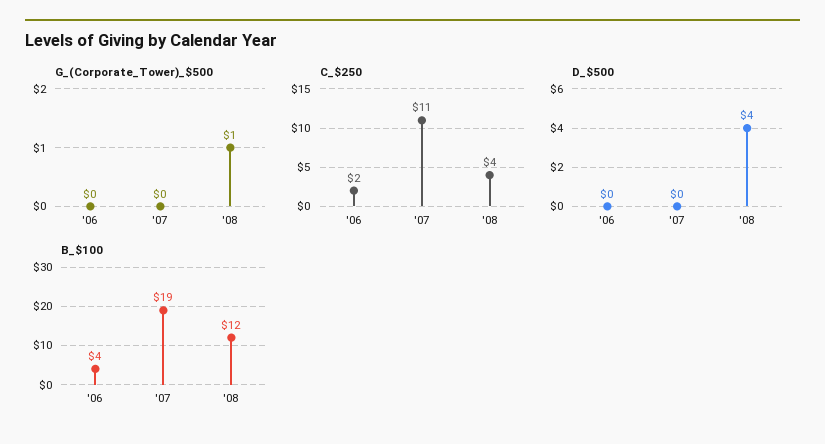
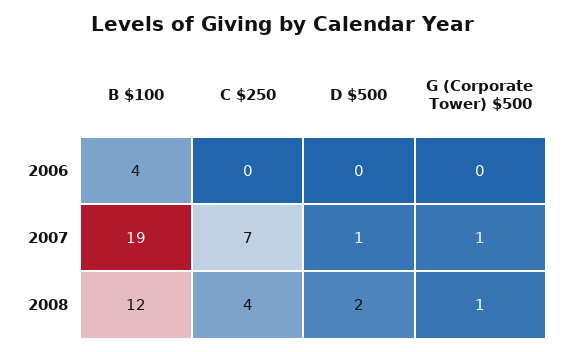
G_(Corporate_Tower)_$500, '07: 0 -> 1
C_$250, '06: 2 -> 0
C_$250, '07: 11 -> 7
D_$500, '07: 0 -> 1
D_$500, '08: 4 -> 2

